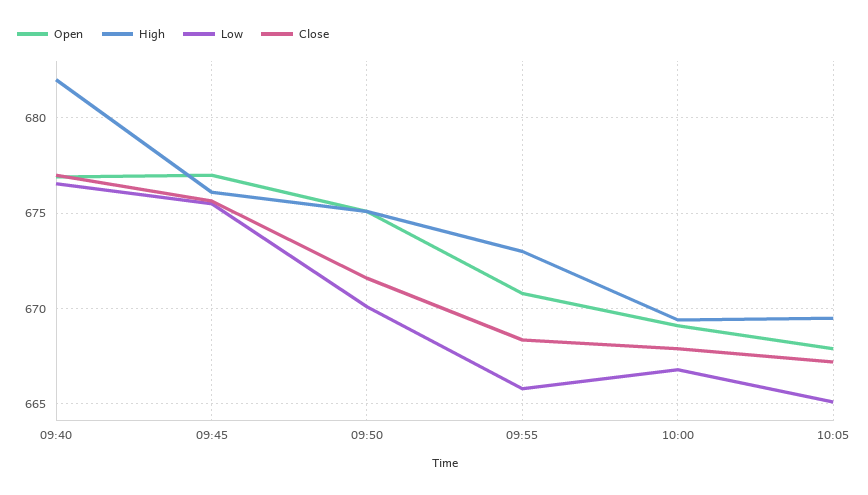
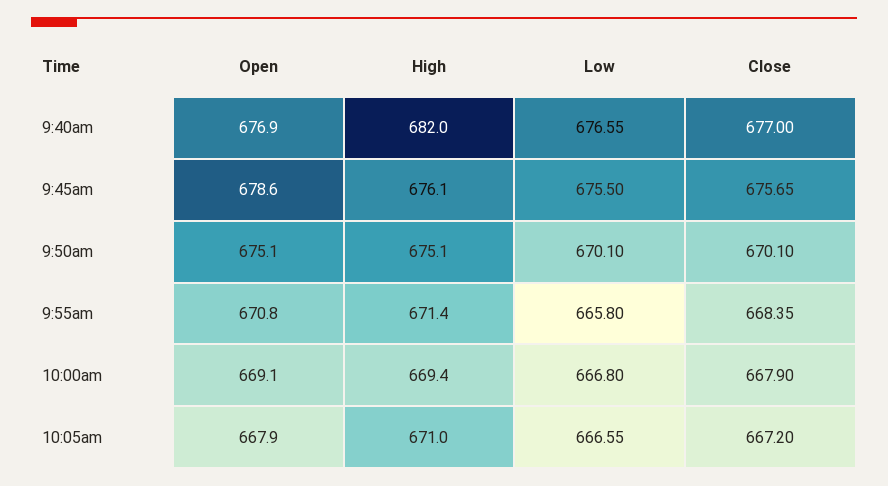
Open, 09:45: 677 -> 678.6
Close, 09:50: 671.5 -> 670.1
High, 09:55: 673 -> 671.4
High, 10:05: 669.5 -> 671
Low, 10:05: 665 -> 666.55

